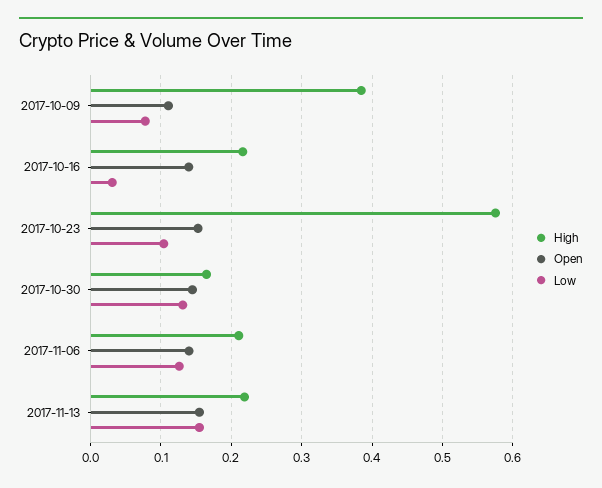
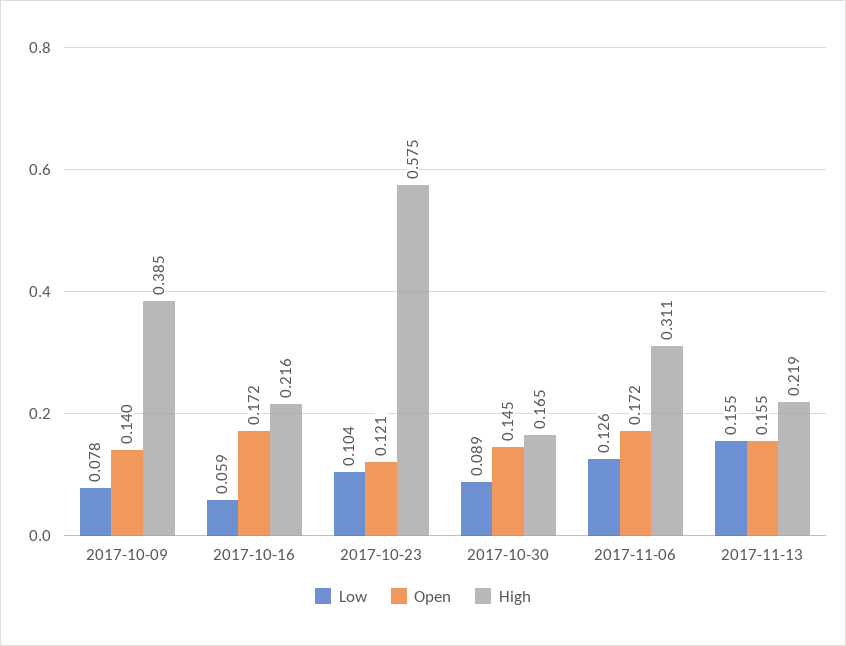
Open, 2017-10-09: 0.11 -> 0.14
Open, 2017-10-16: 0.14 -> 0.172
Low, 2017-10-16: 0.03 -> 0.059
Open, 2017-10-23: 0.15 -> 0.121
Low, 2017-10-30: 0.13 -> 0.089
High, 2017-11-06: 0.21 -> 0.311
Open, 2017-11-06: 0.14 -> 0.172

